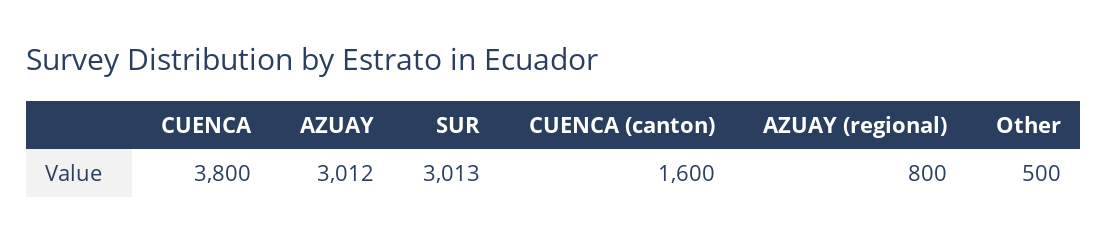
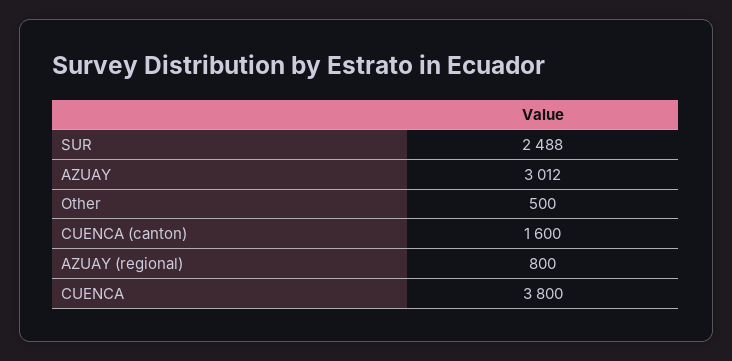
SUR: 3013 -> 2488

